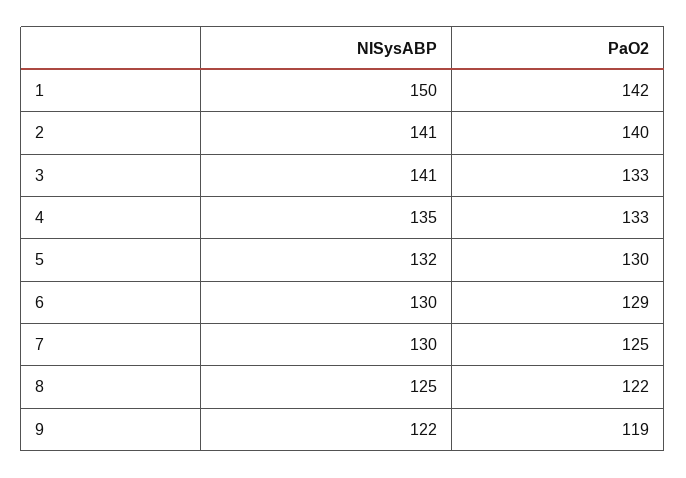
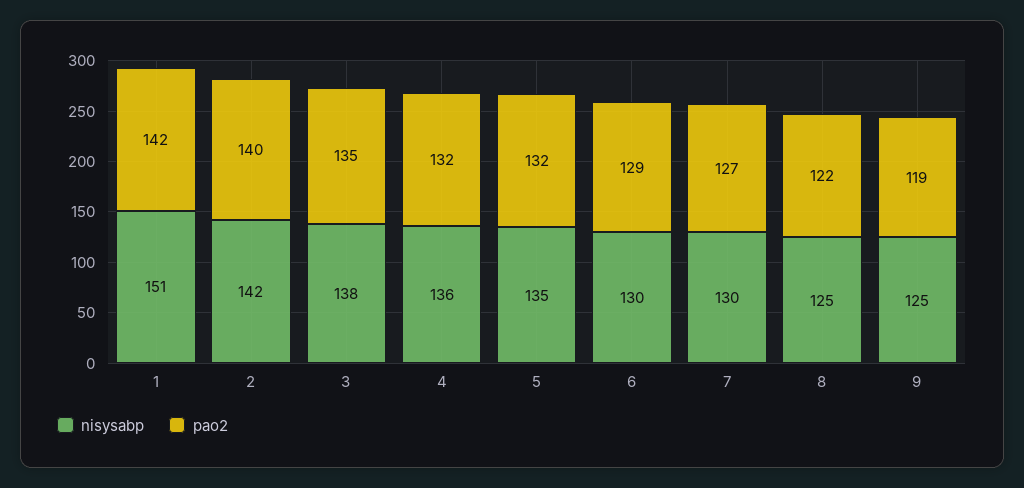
NISysABP, 1: 150 -> 151
NISysABP, 2: 141 -> 142
NISysABP, 3: 141 -> 138
PaO2, 3: 133 -> 135
NISysABP, 4: 135 -> 136
PaO2, 4: 133 -> 132
NISysABP, 5: 132 -> 135
PaO2, 5: 130 -> 132
PaO2, 7: 125 -> 127
NISysABP, 9: 122 -> 125

